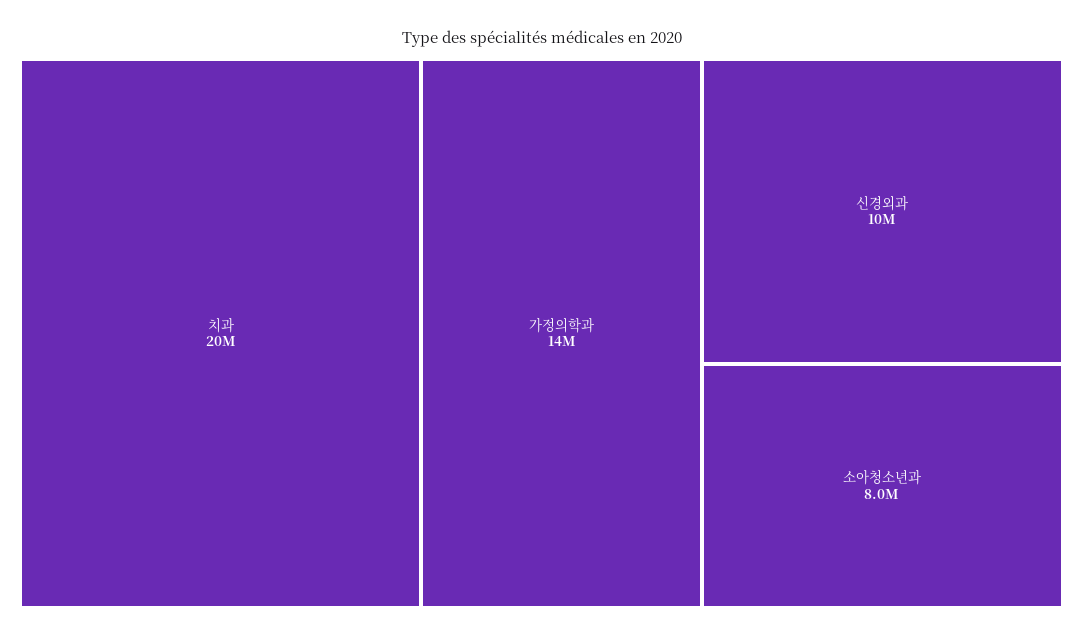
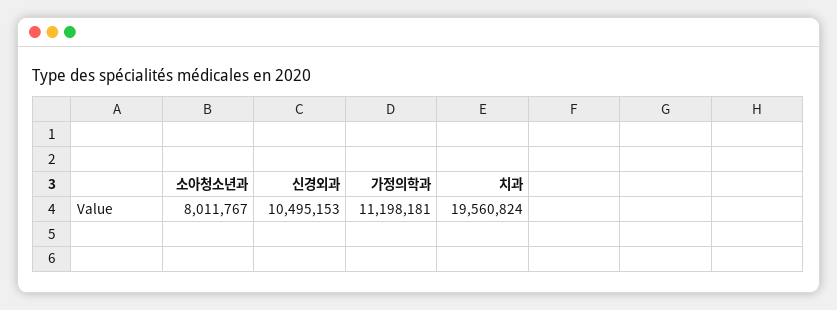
가정의학과: 14000000 -> 11198181

